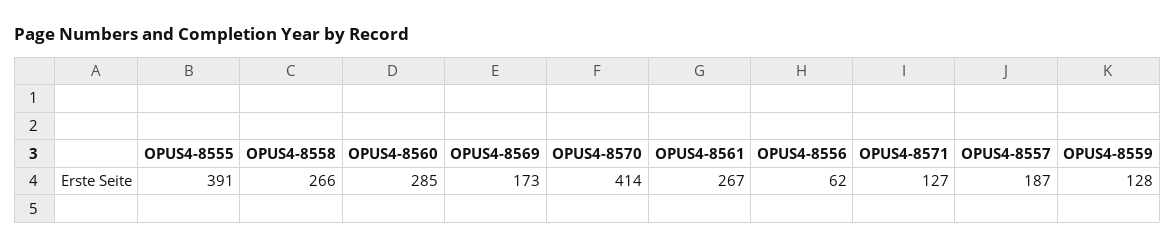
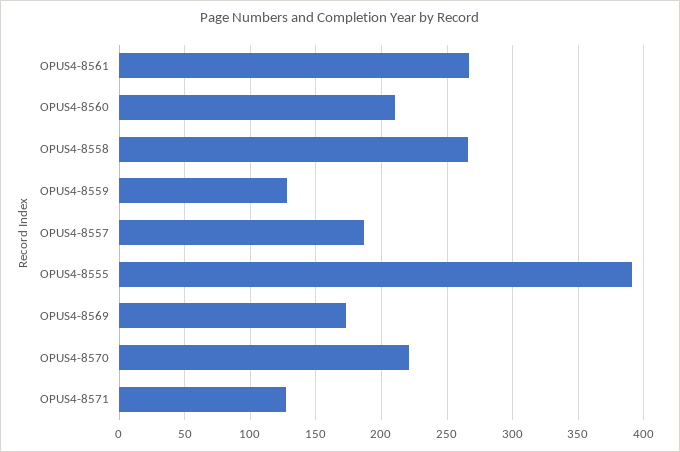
OPUS4-8560: 285 -> 210
OPUS4-8570: 414 -> 220
OPUS4-8556: 62 -> none

